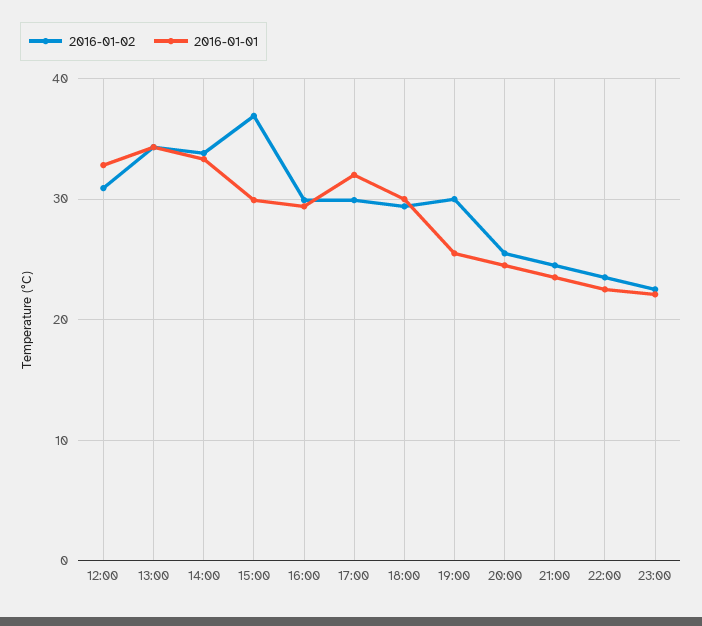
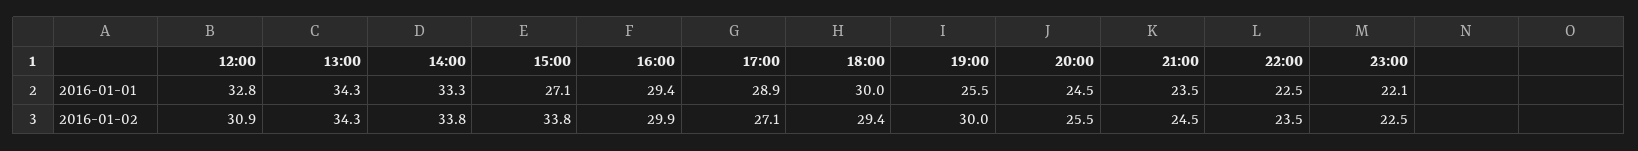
2016-01-02, 15:00: 37 -> 33.8
2016-01-01, 15:00: 30 -> 27.1
2016-01-02, 17:00: 30 -> 27.1
2016-01-01, 17:00: 32 -> 28.9

